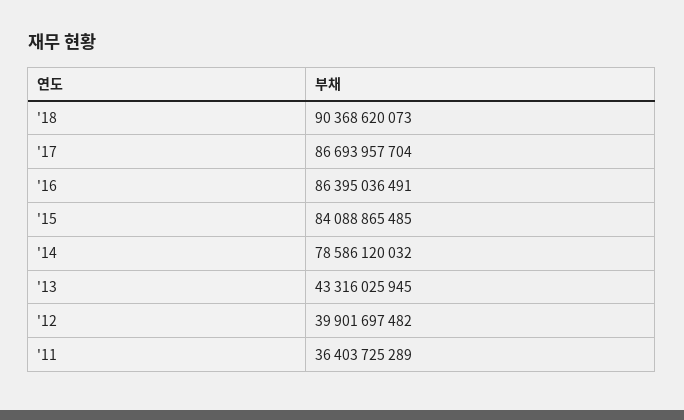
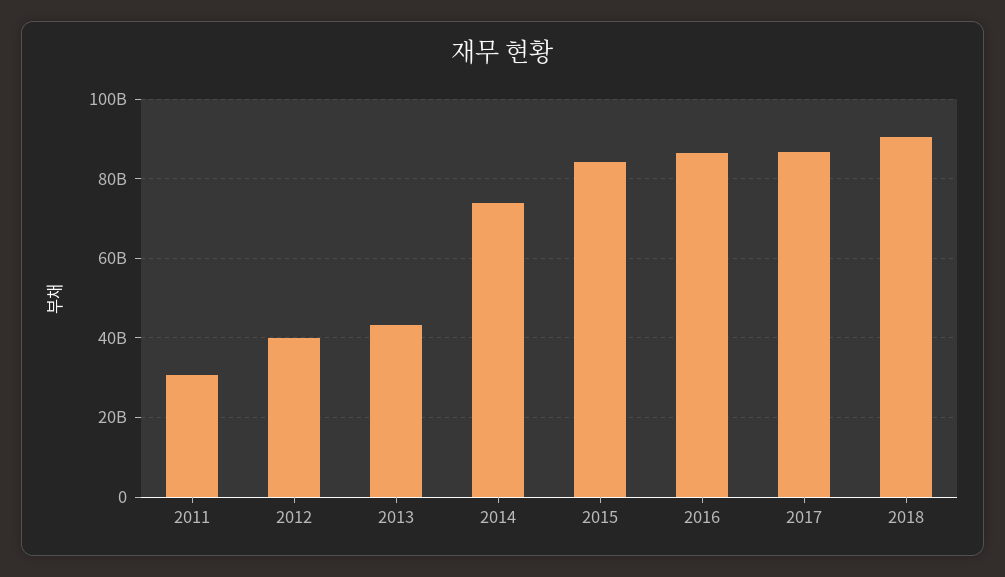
'14: 78586120032 -> 74000000000
'11: 36403725289 -> 30000000000

